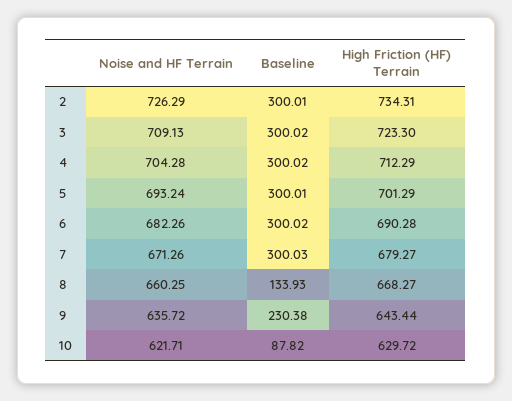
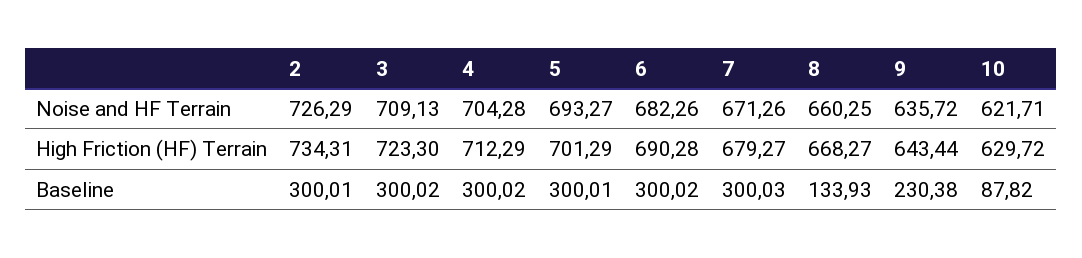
Noise and HF Terrain, 5: 693.24 -> 693.27

